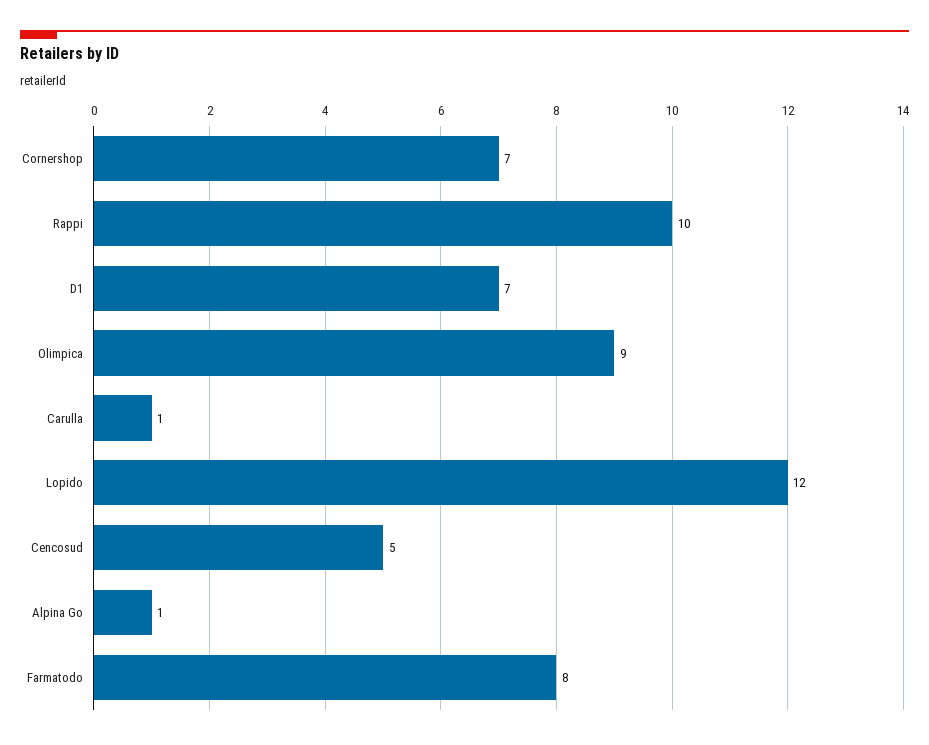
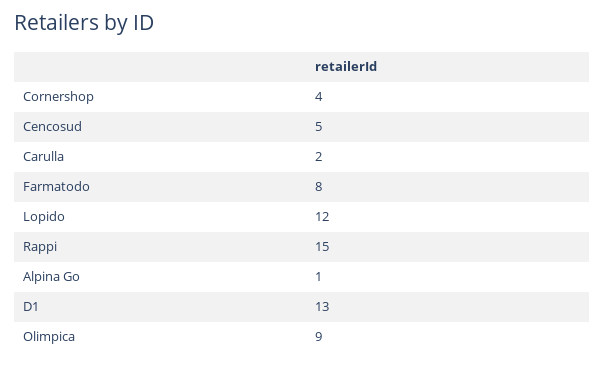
Cornershop: 7 -> 4
Rappi: 10 -> 15
D1: 7 -> 13
Carulla: 1 -> 2

